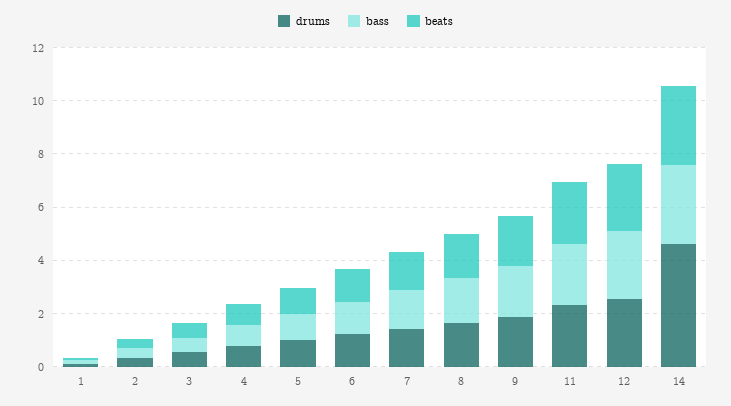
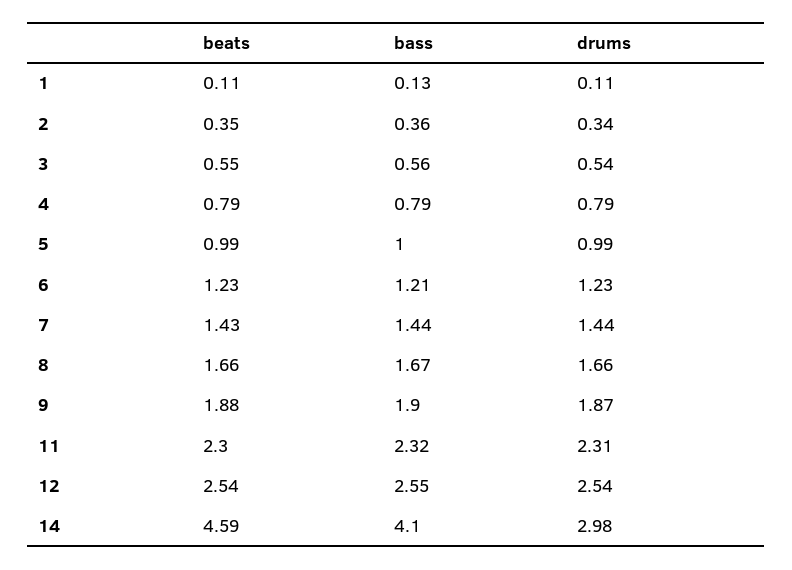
drums, 14: 4.5 -> 2.98
bass, 14: 3 -> 4.1
beats, 14: 3 -> 4.59

